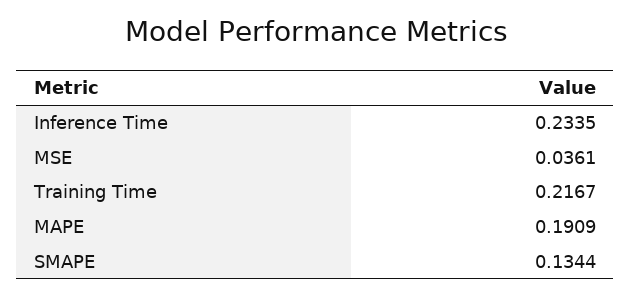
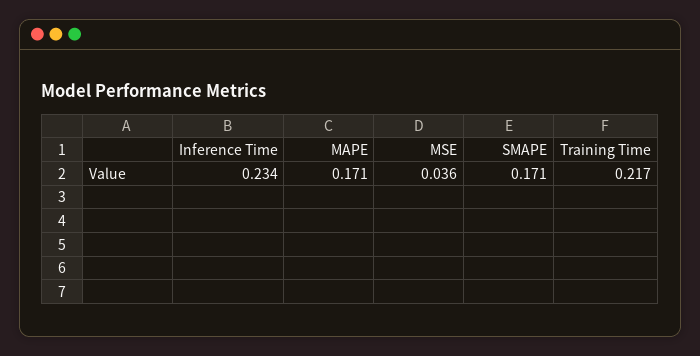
MAPE: 0.1909 -> 0.171
SMAPE: 0.1344 -> 0.171

